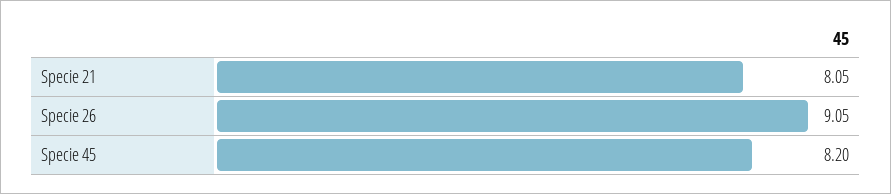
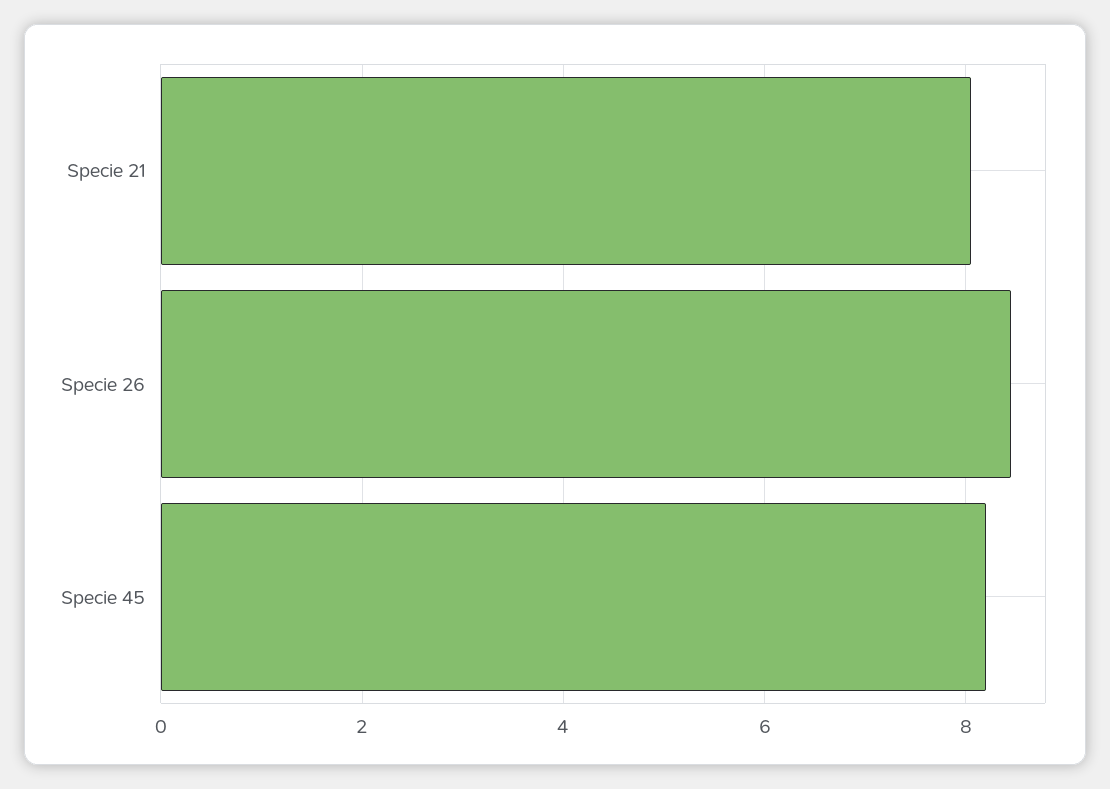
Specie 26: 9.05 -> 8.4

